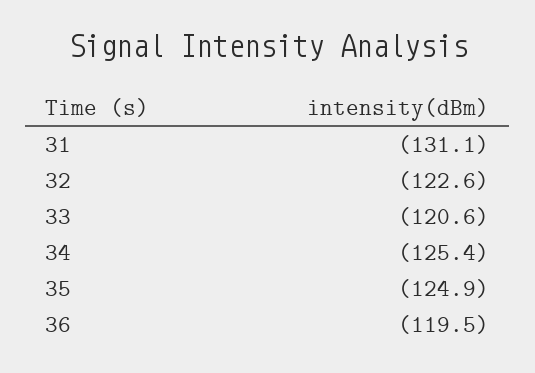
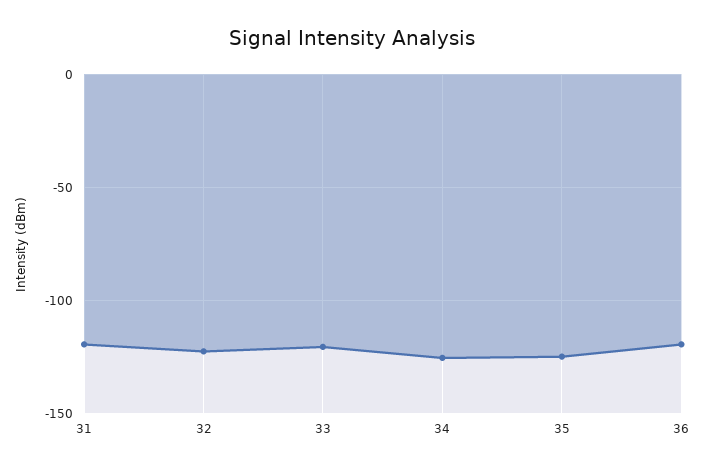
31: -131.1 -> -120

